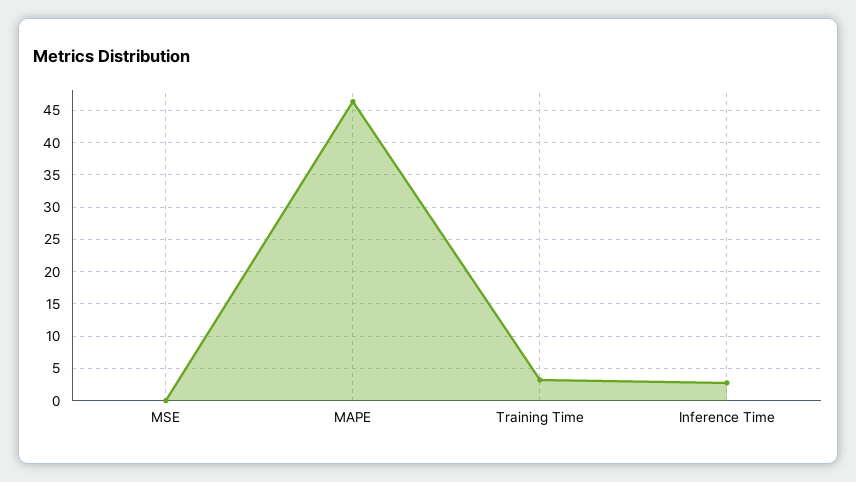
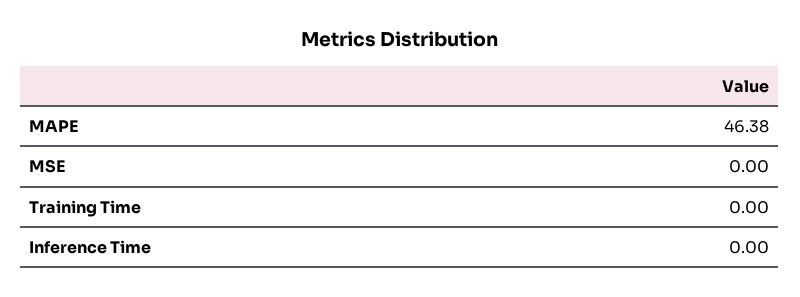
Training Time: 3 -> 0
Inference Time: 3 -> 0

